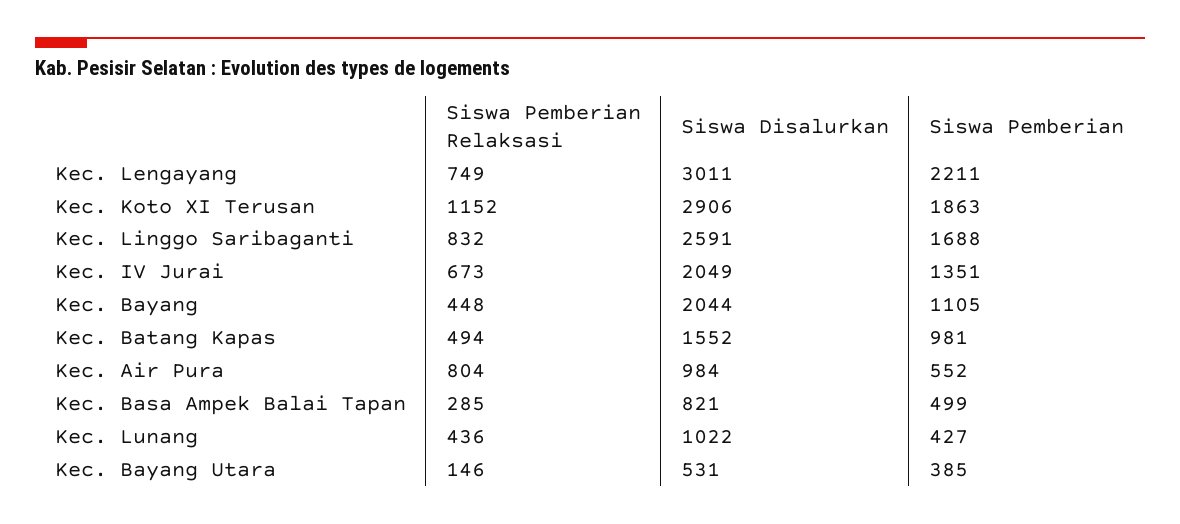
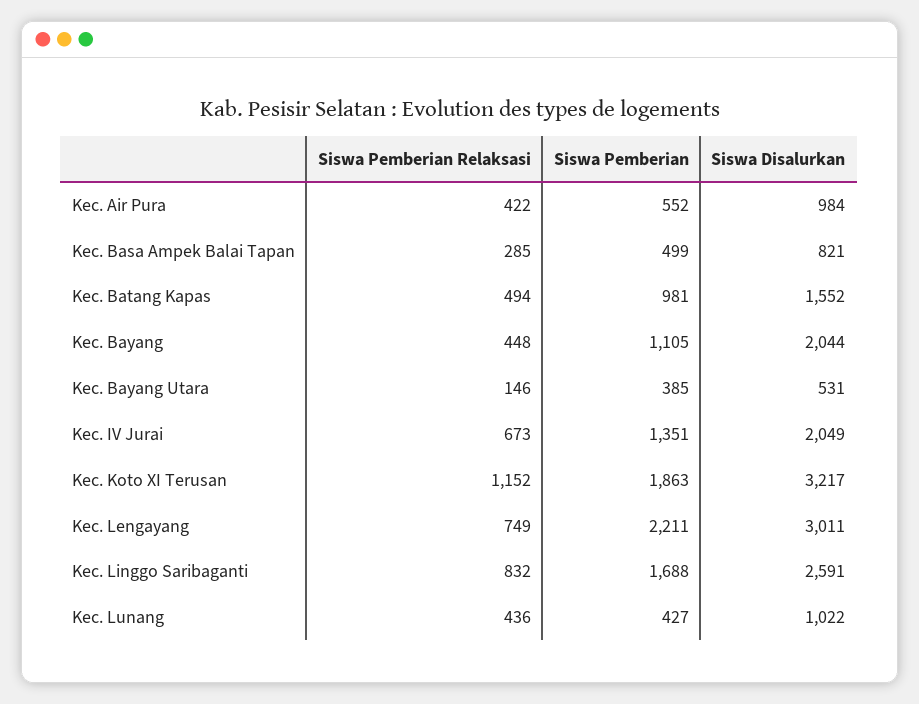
Siswa Disalurkan, Kec. Koto XI Terusan: 2906 -> 3217
Siswa Pemberian Relaksasi, Kec. Air Pura: 804 -> 422

